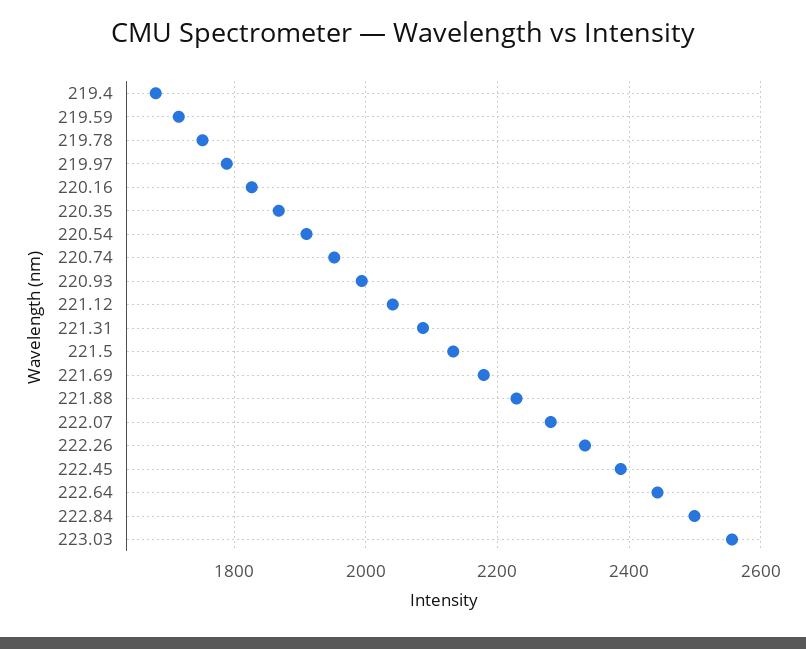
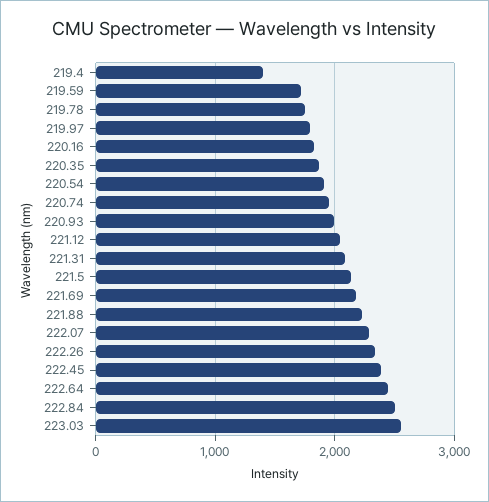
219.4: 1680 -> 1400

